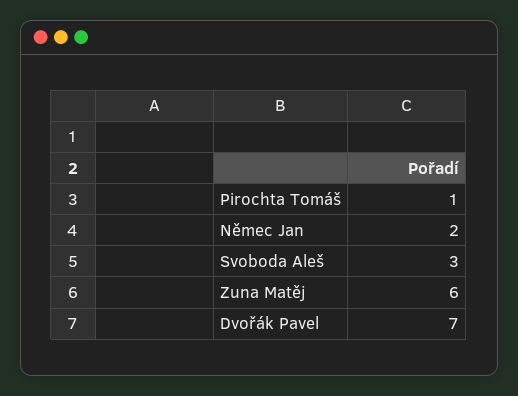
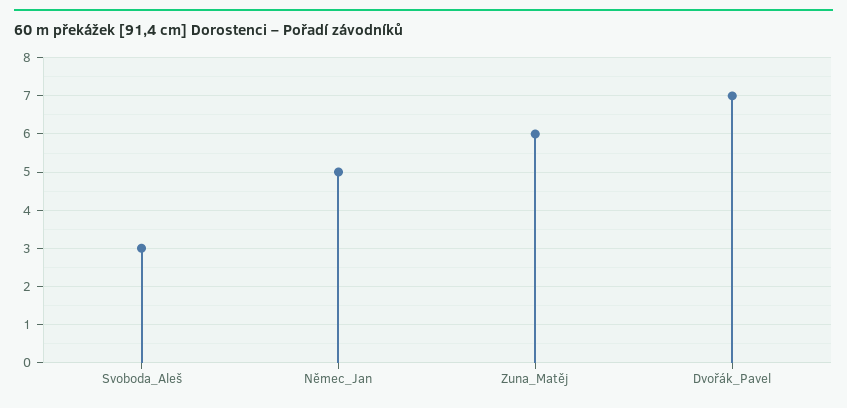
Pirochta Tomáš: 1 -> none
Němec Jan: 2 -> 5

